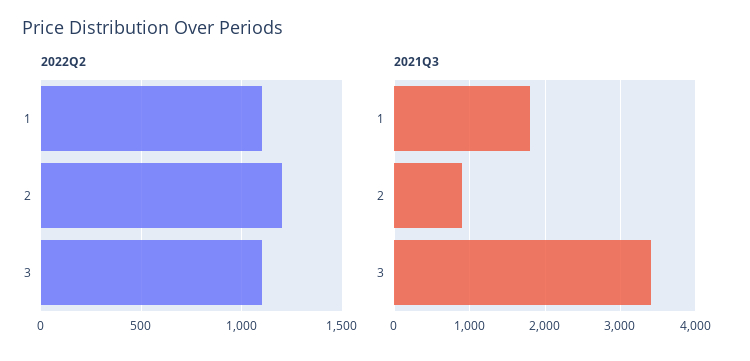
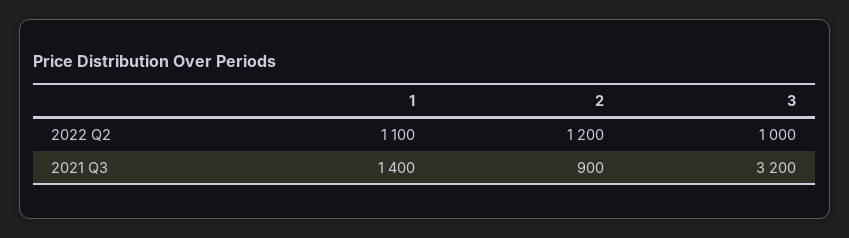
2022Q2, 3: 1100 -> 1000
2021Q3, 1: 1800 -> 1400
2021Q3, 3: 3400 -> 3200

